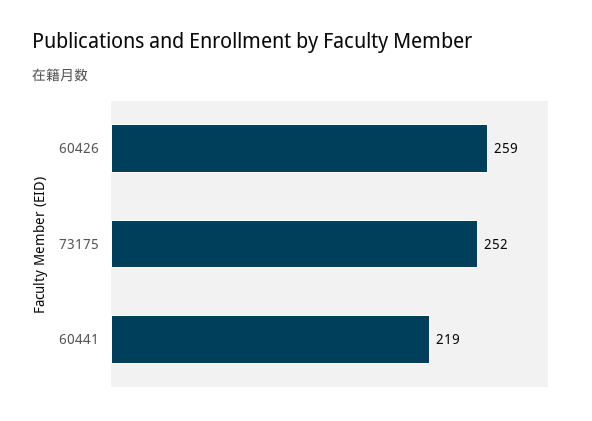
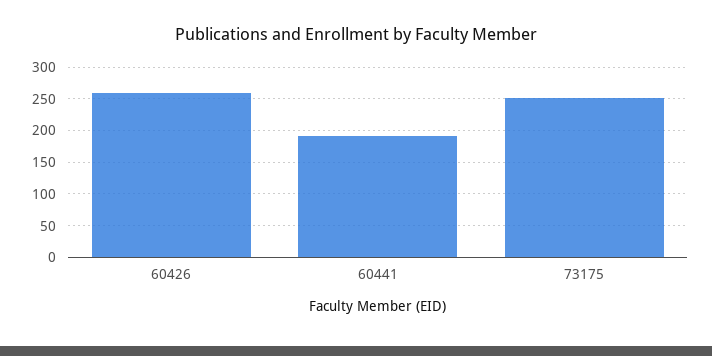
60441: 219 -> 190

